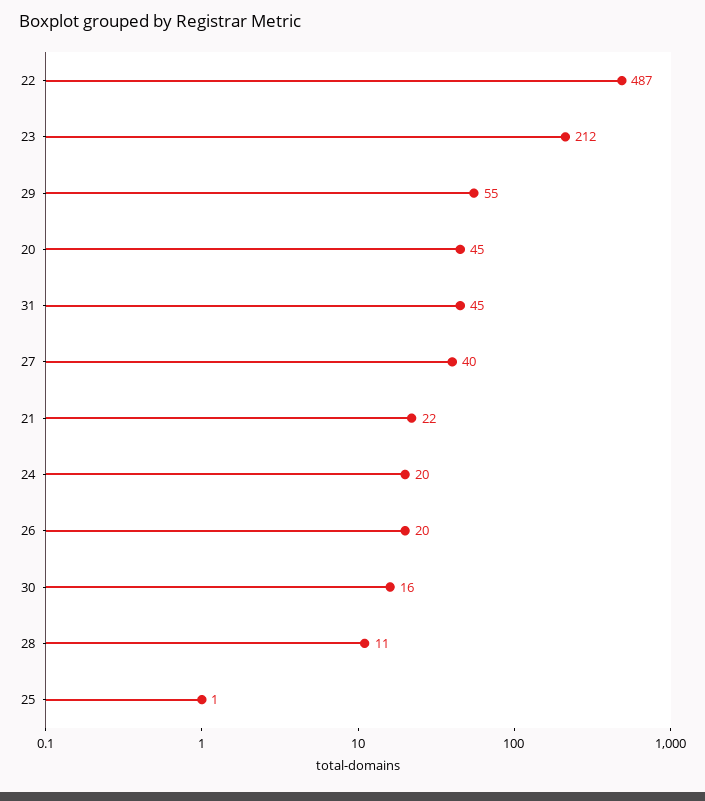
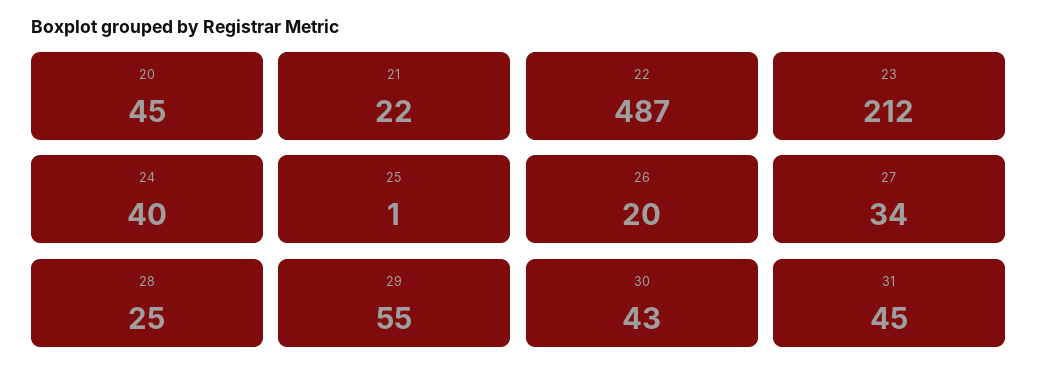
27: 40 -> 34
24: 20 -> 40
30: 16 -> 43
28: 11 -> 25

